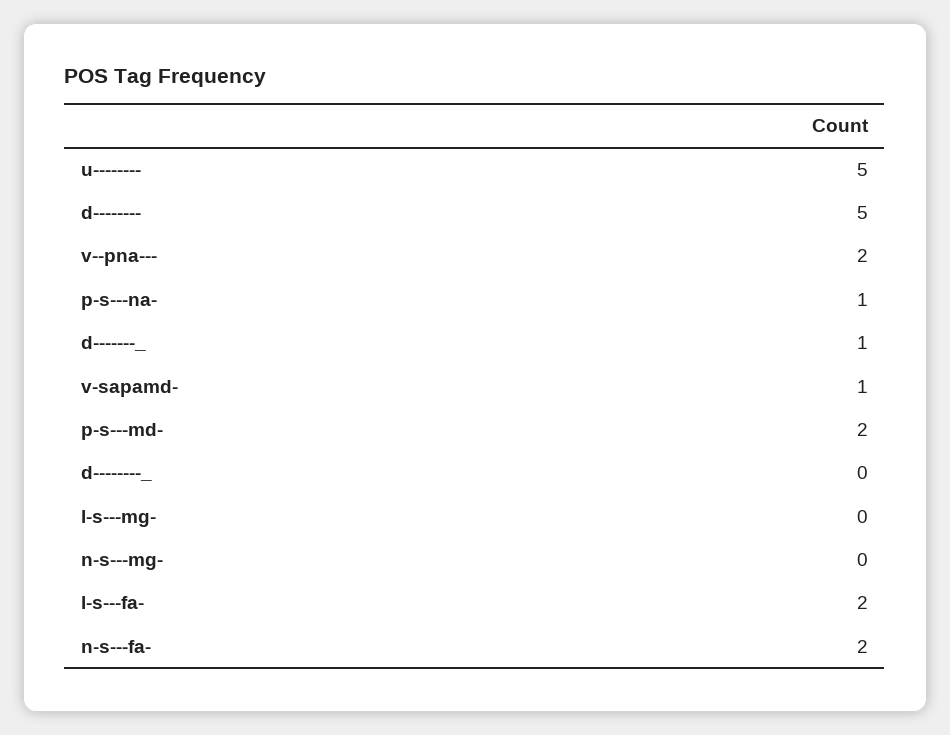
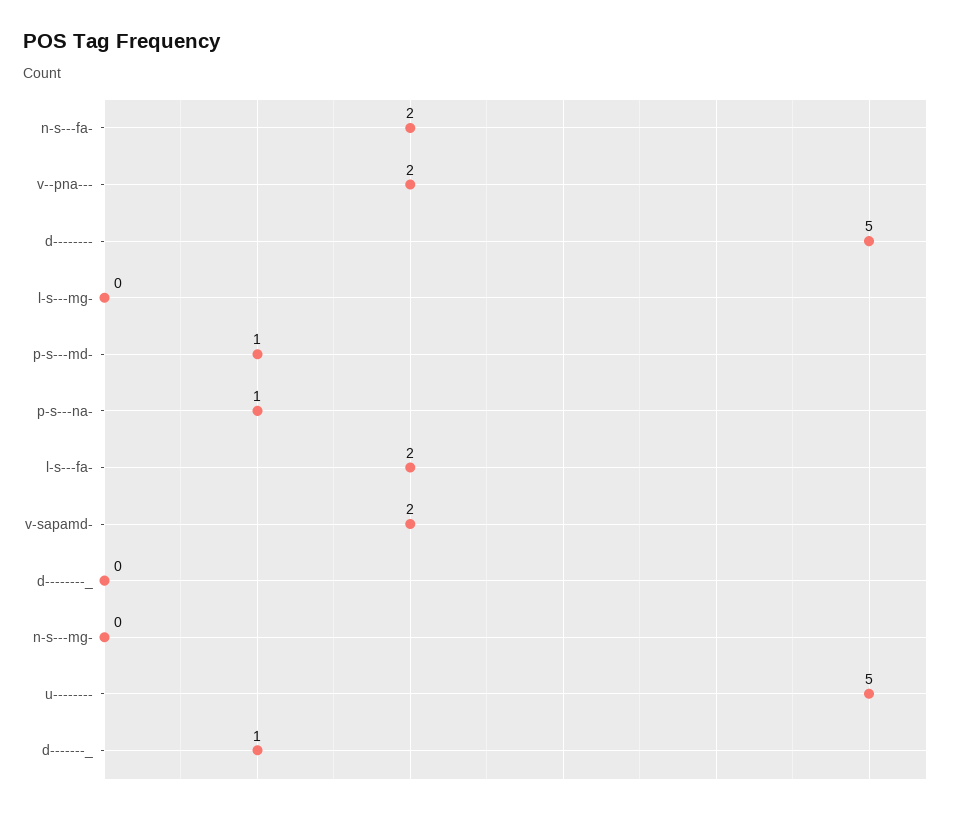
v-sapamd-: 1 -> 2
p-s---md-: 2 -> 1

